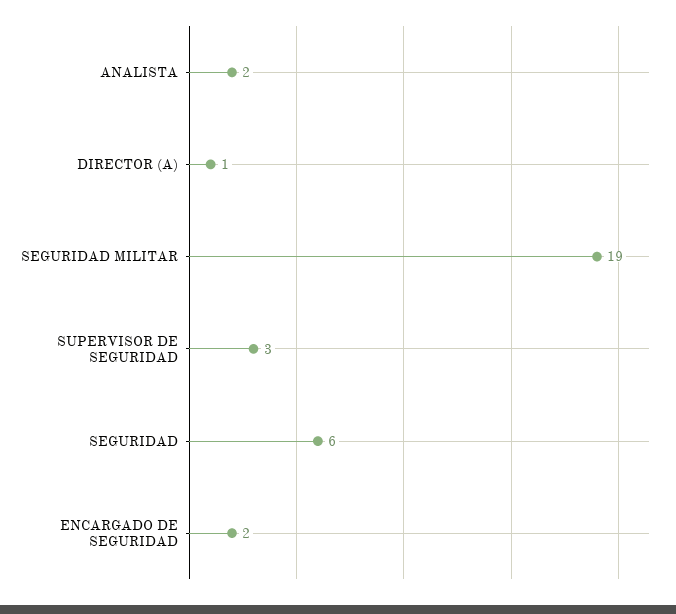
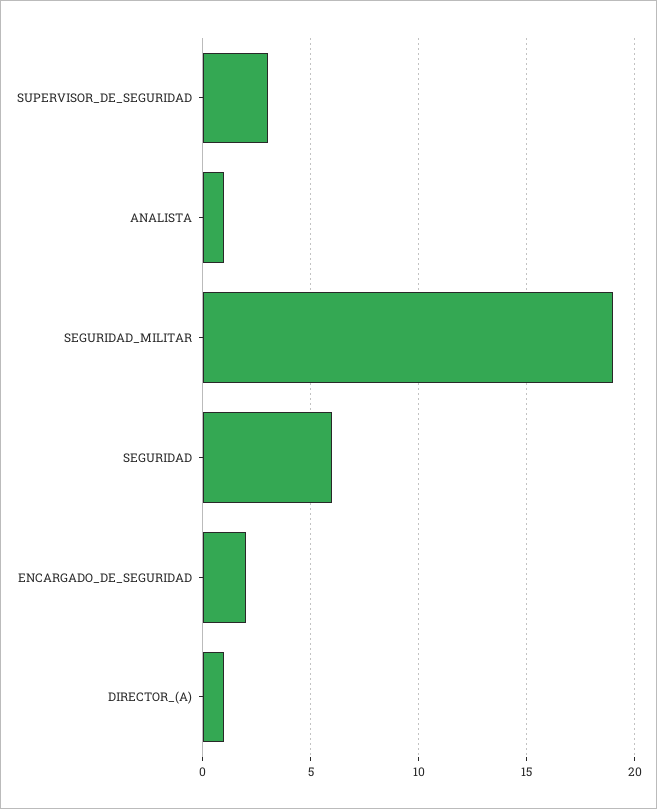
ANALISTA: 2 -> 1

